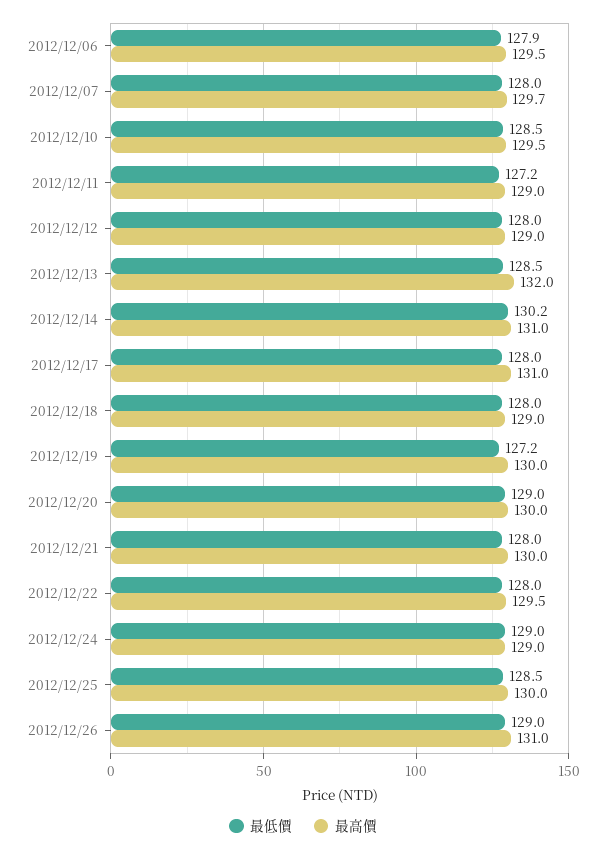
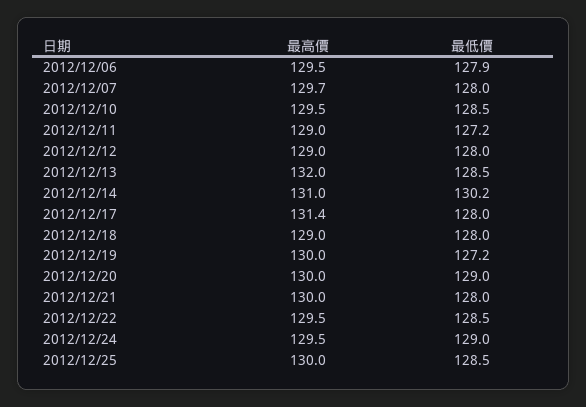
最高價, 2012/12/17: 131 -> 131.4
最低價, 2012/12/22: 128 -> 128.5
最高價, 2012/12/24: 129 -> 129.5
最低價, 2012/12/26: 129 -> none
最高價, 2012/12/26: 131 -> none

